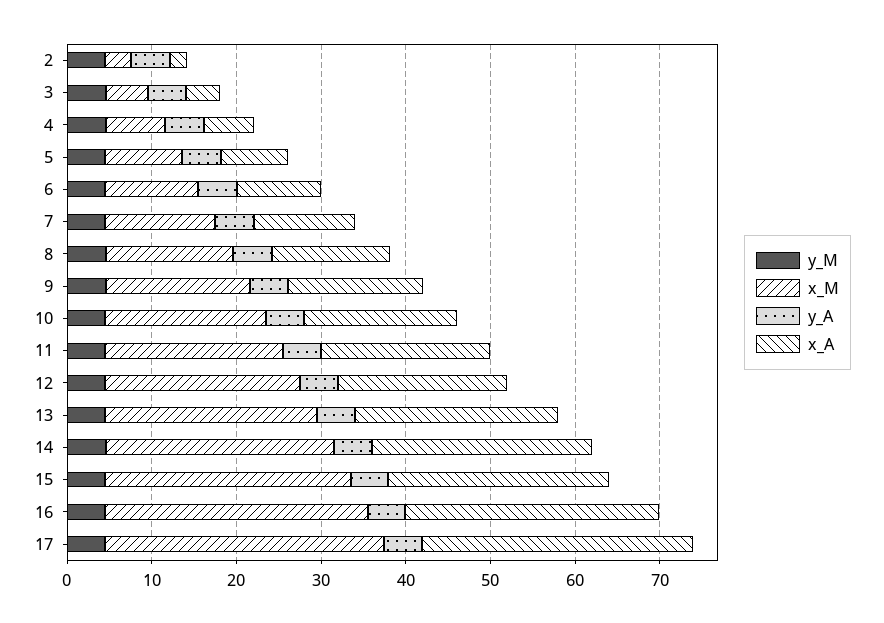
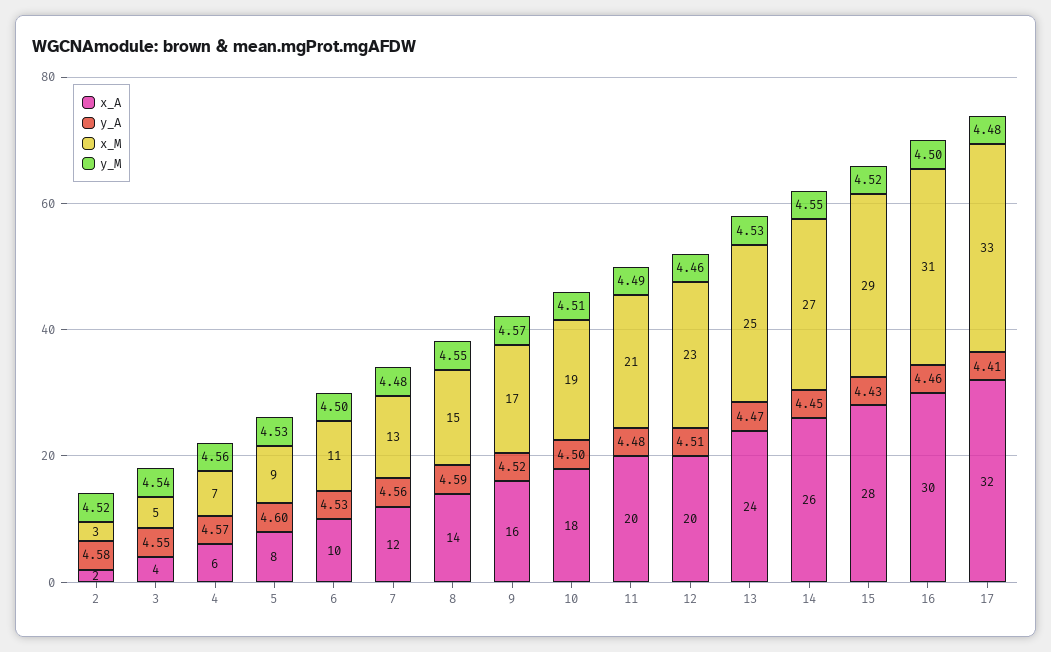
x_A, 15: 26 -> 28

